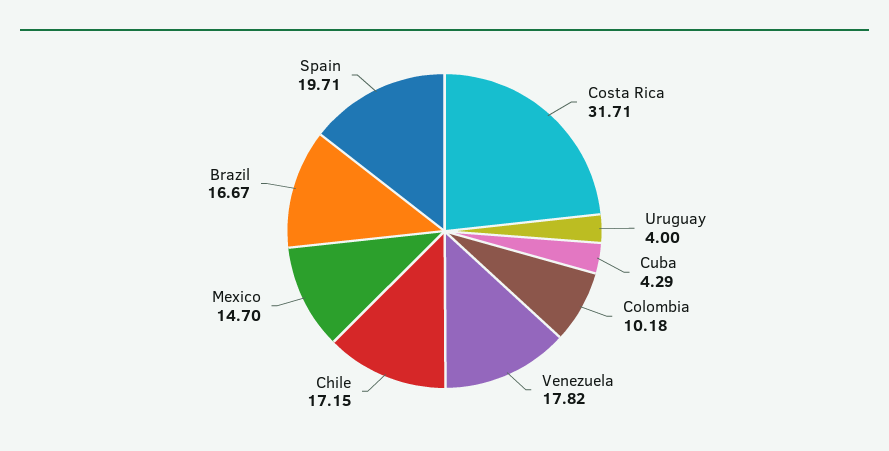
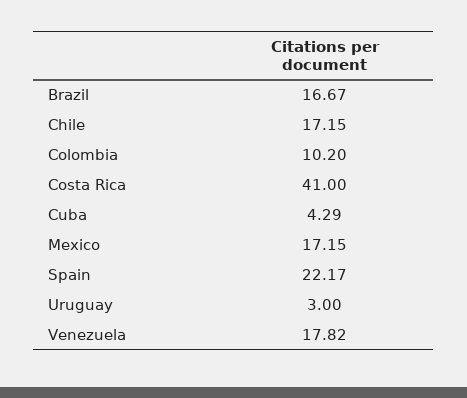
Costa Rica: 31.71 -> 41
Uruguay: 4 -> 3
Colombia: 10.18 -> 10.2
Mexico: 14.7 -> 17.15
Spain: 19.71 -> 22.17

